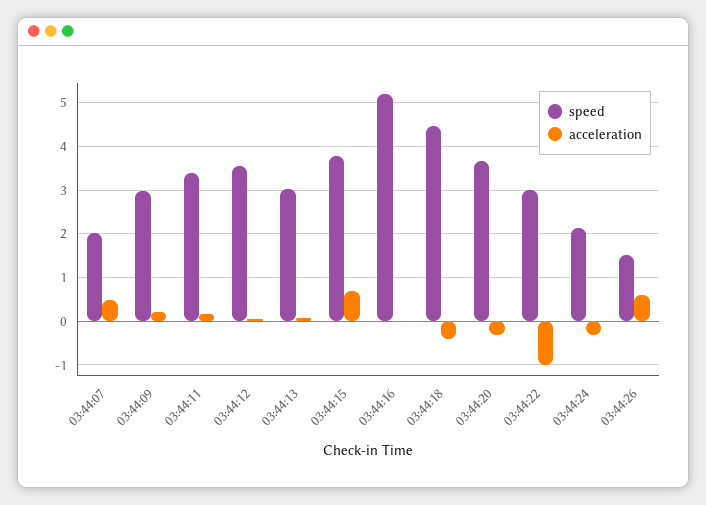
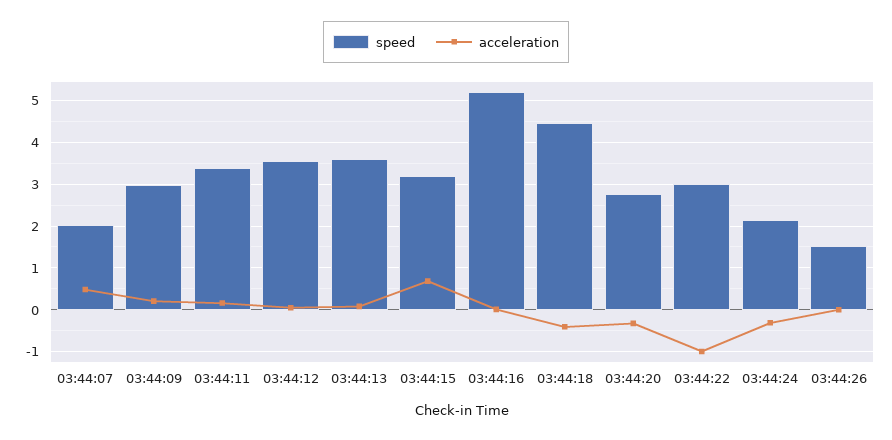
speed, 03:44:13: 3 -> 3.6
speed, 03:44:15: 3.8 -> 3.2
speed, 03:44:20: 3.6 -> 2.8
acceleration, 03:44:26: 0.6 -> 0

